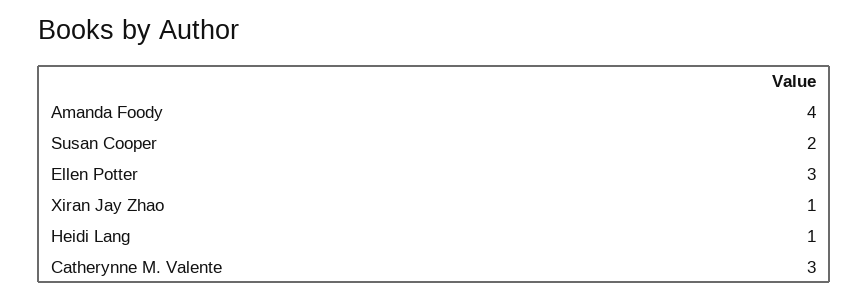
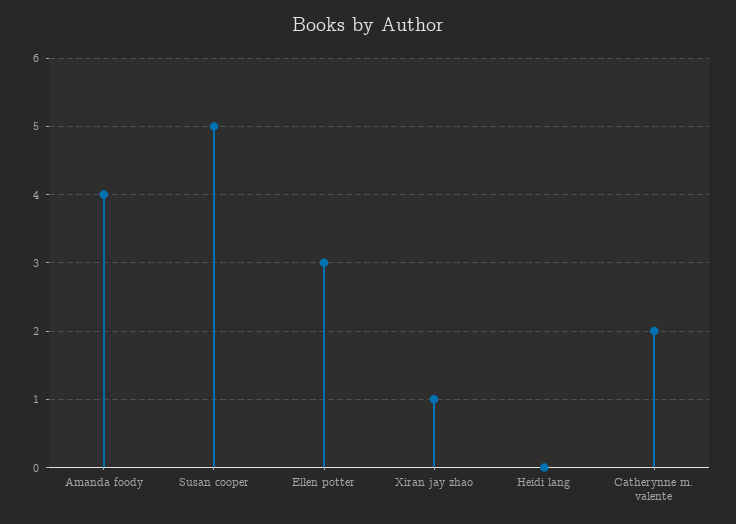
Susan Cooper: 2 -> 5
Heidi Lang: 1 -> 0
Catherynne M. Valente: 3 -> 2

